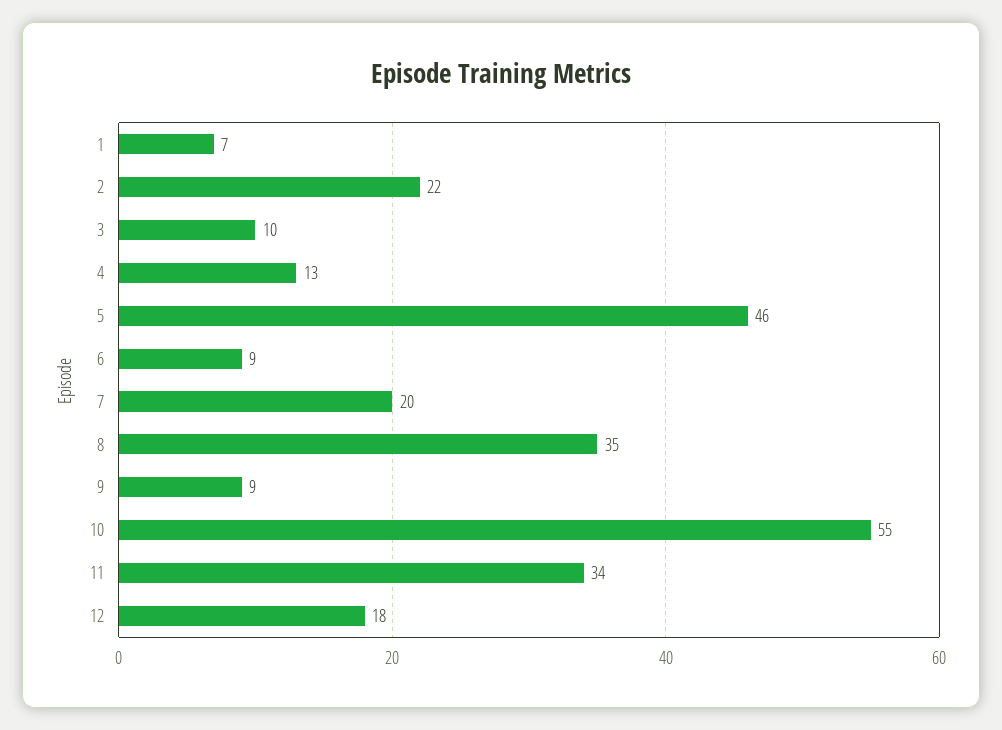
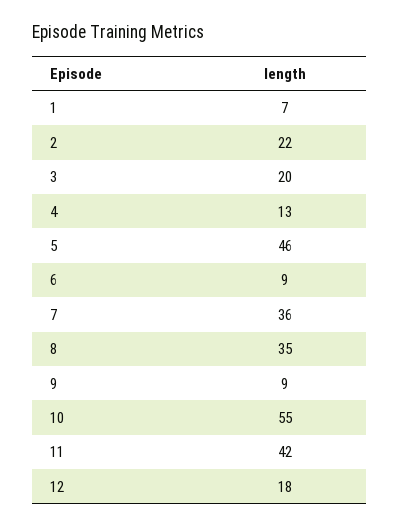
3: 10 -> 20
7: 20 -> 36
11: 34 -> 42

